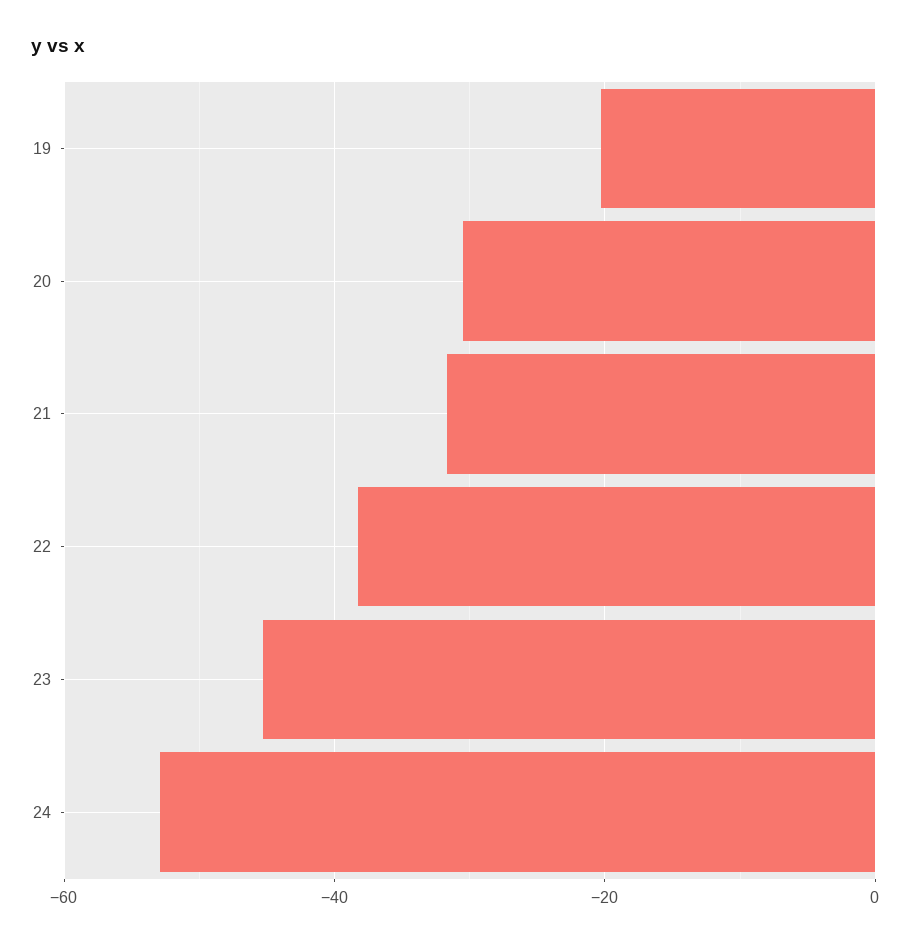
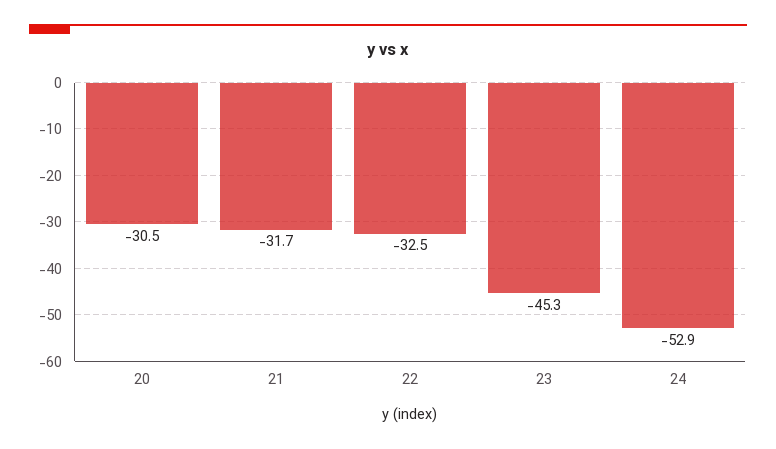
19: -20 -> none
22: -38 -> -32.5

